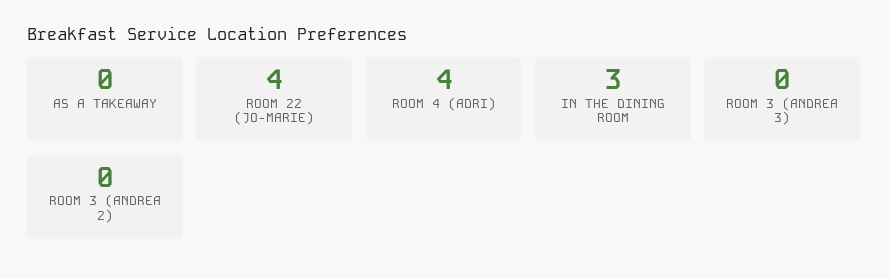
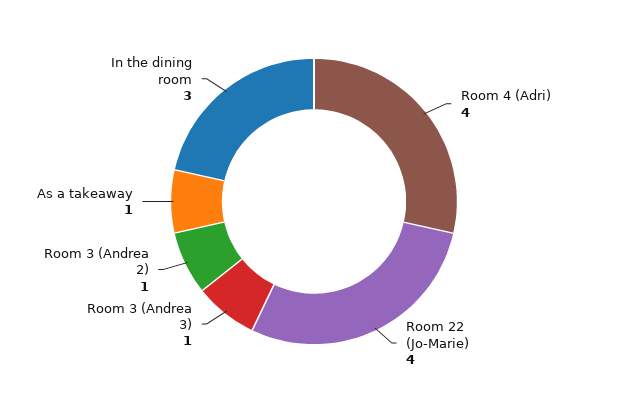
AS A TAKEAWAY: 0 -> 1
ROOM 3 (ANDREA 3): 0 -> 1
ROOM 3 (ANDREA 2): 0 -> 1

